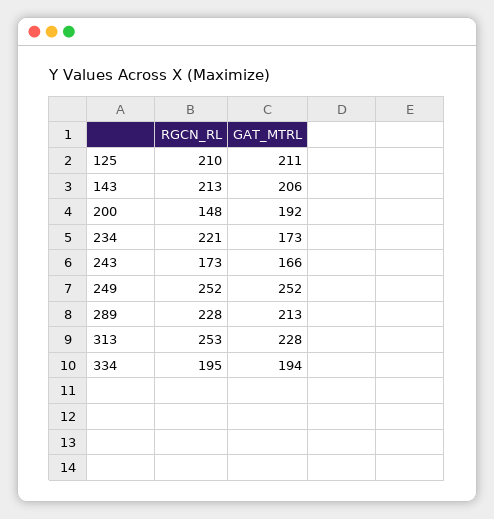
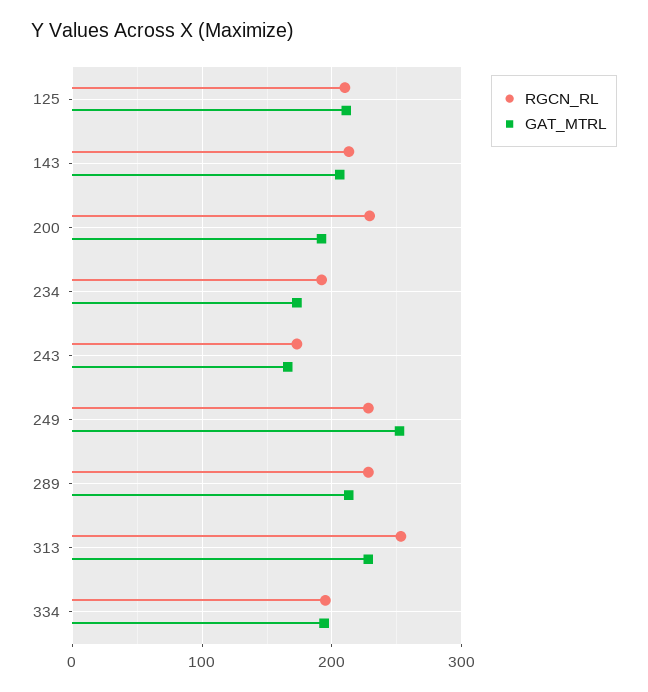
RGCN_RL, 200: 148 -> 230
RGCN_RL, 234: 221 -> 190
RGCN_RL, 249: 252 -> 230

